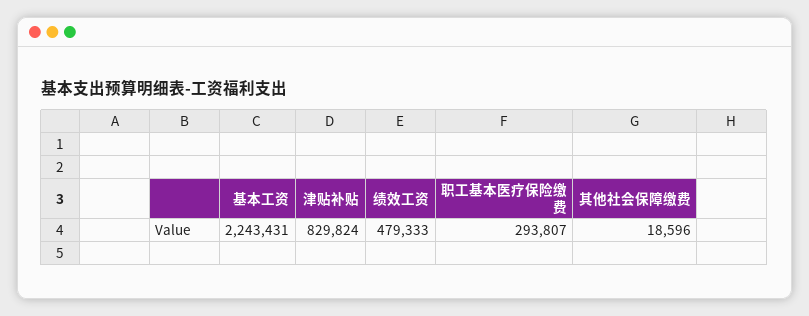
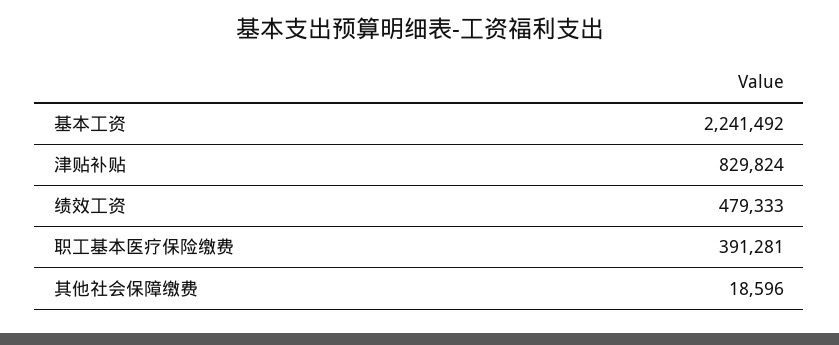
基本工资: 2243431 -> 2241492
职工基本医疗保险缴费: 293807 -> 391281

